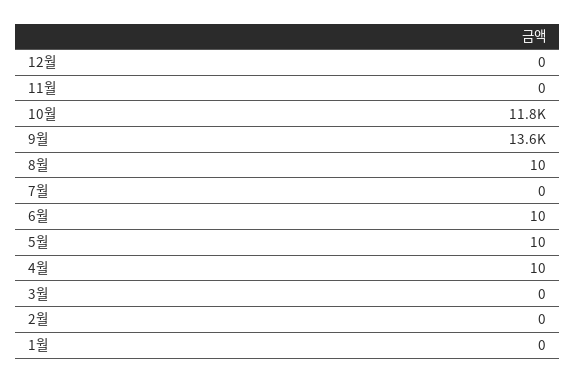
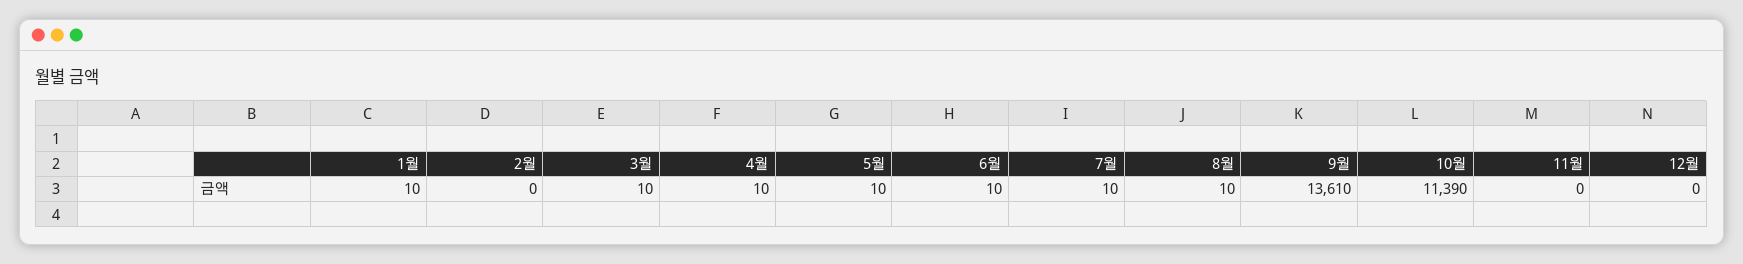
10월: 11800 -> 11390
7월: 0 -> 10
3월: 0 -> 10
1월: 0 -> 10

